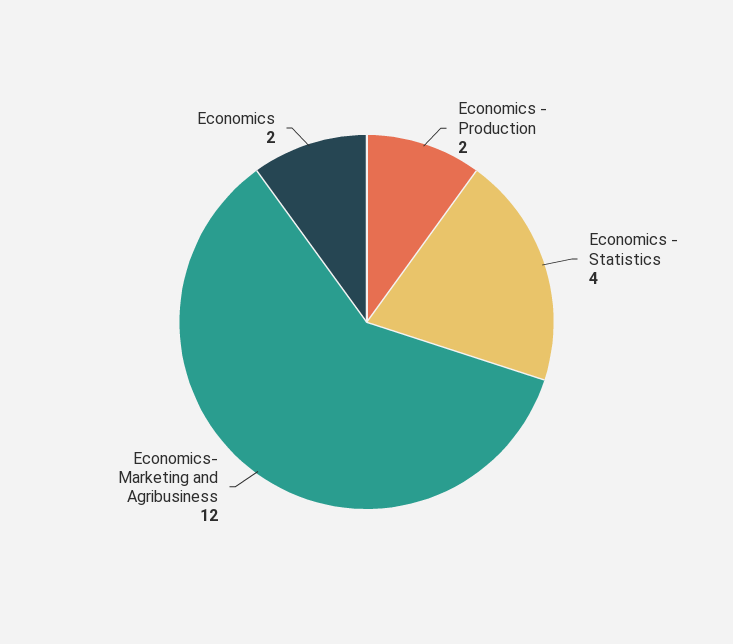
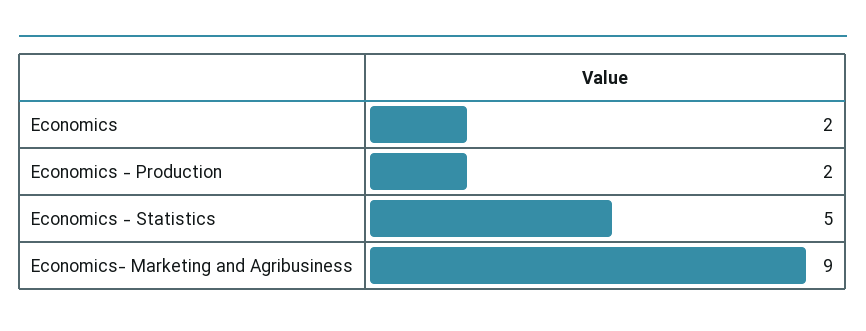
Economics - Statistics: 4 -> 5
Economics- Marketing and Agribusiness: 12 -> 9

